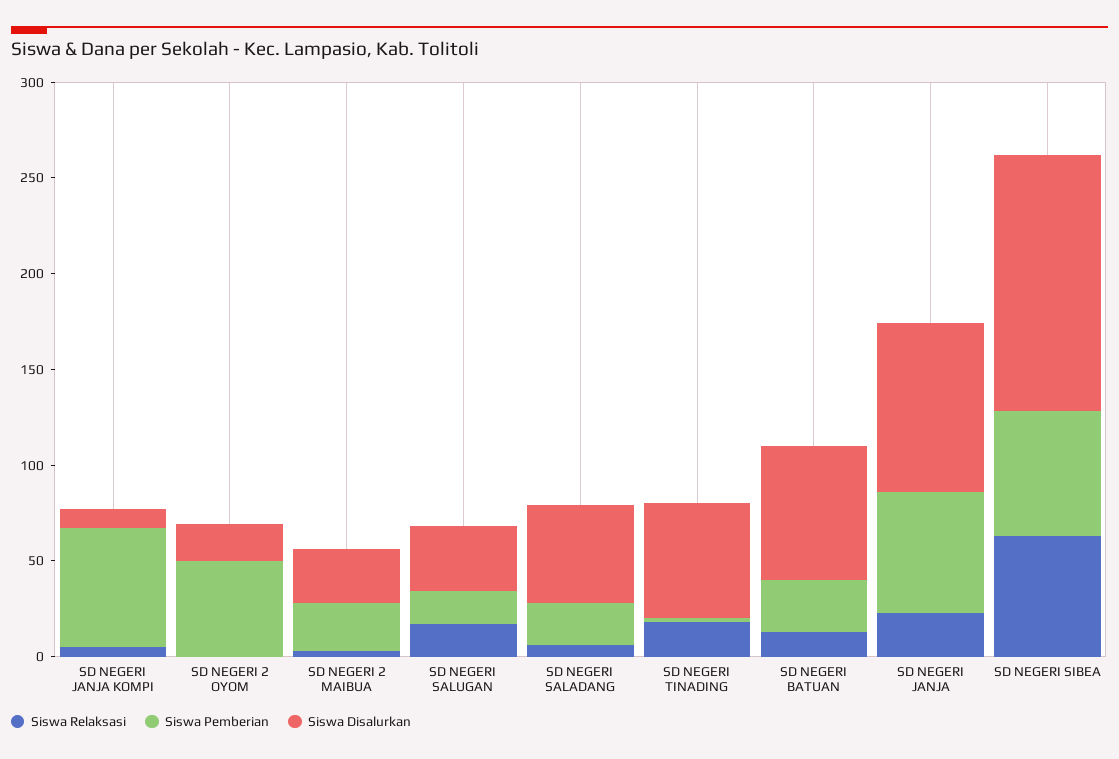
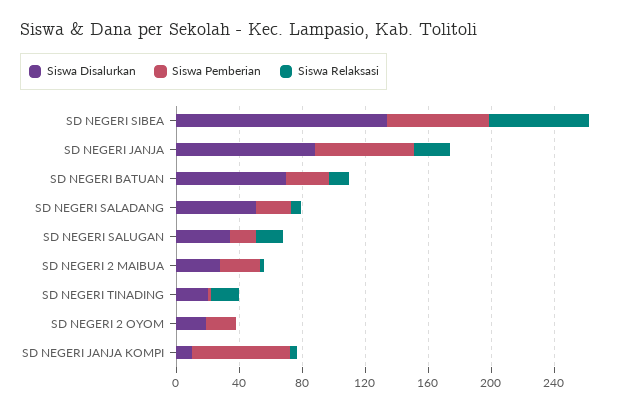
Siswa Pemberian, SD NEGERI 2 OYOM: 50 -> 20
Siswa Disalurkan, SD NEGERI TINADING: 60 -> 20

